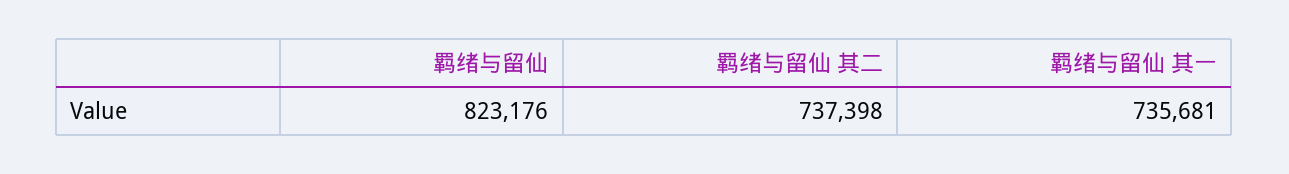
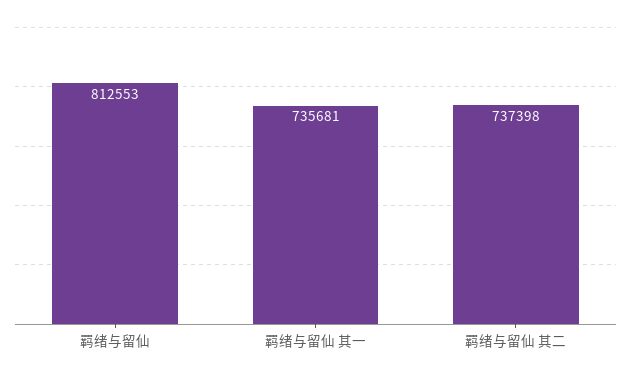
羁绪与留仙: 823176 -> 812553

